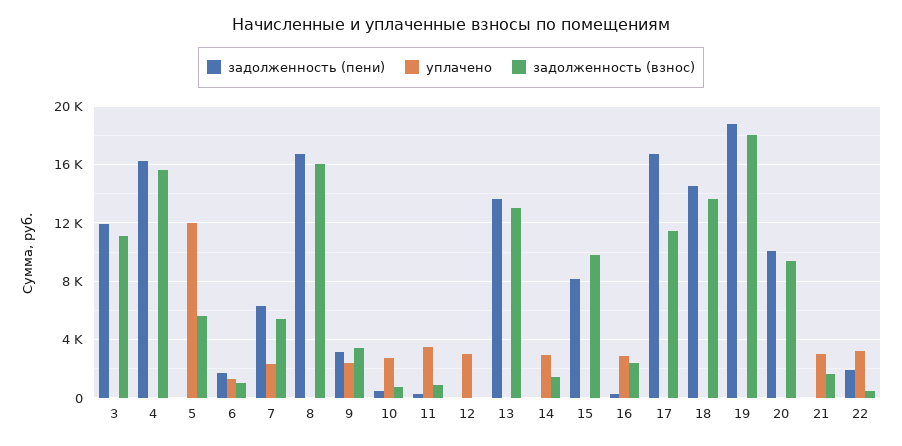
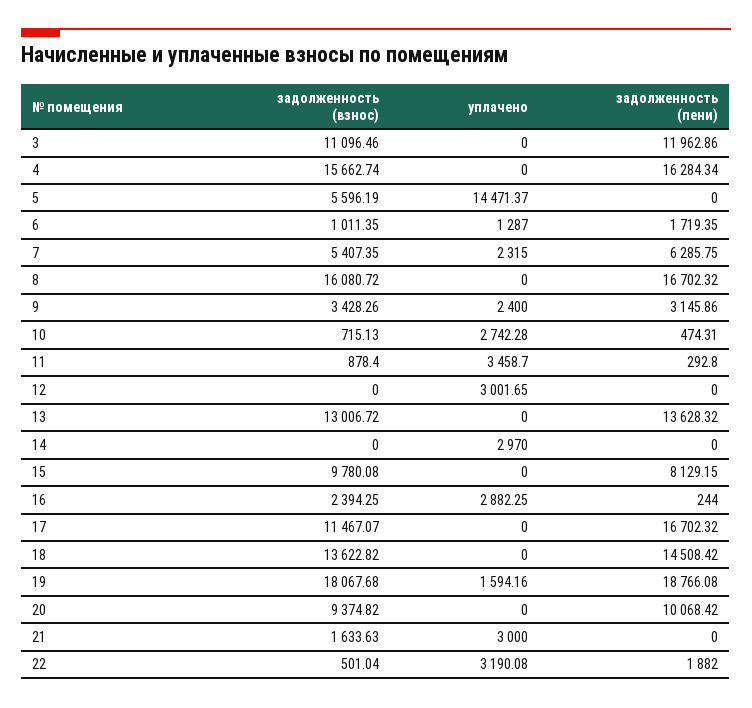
уплачено, 5: 12000 -> 14471.37
задолженность (взнос), 14: 1500 -> 0
уплачено, 19: 0 -> 1594.16

